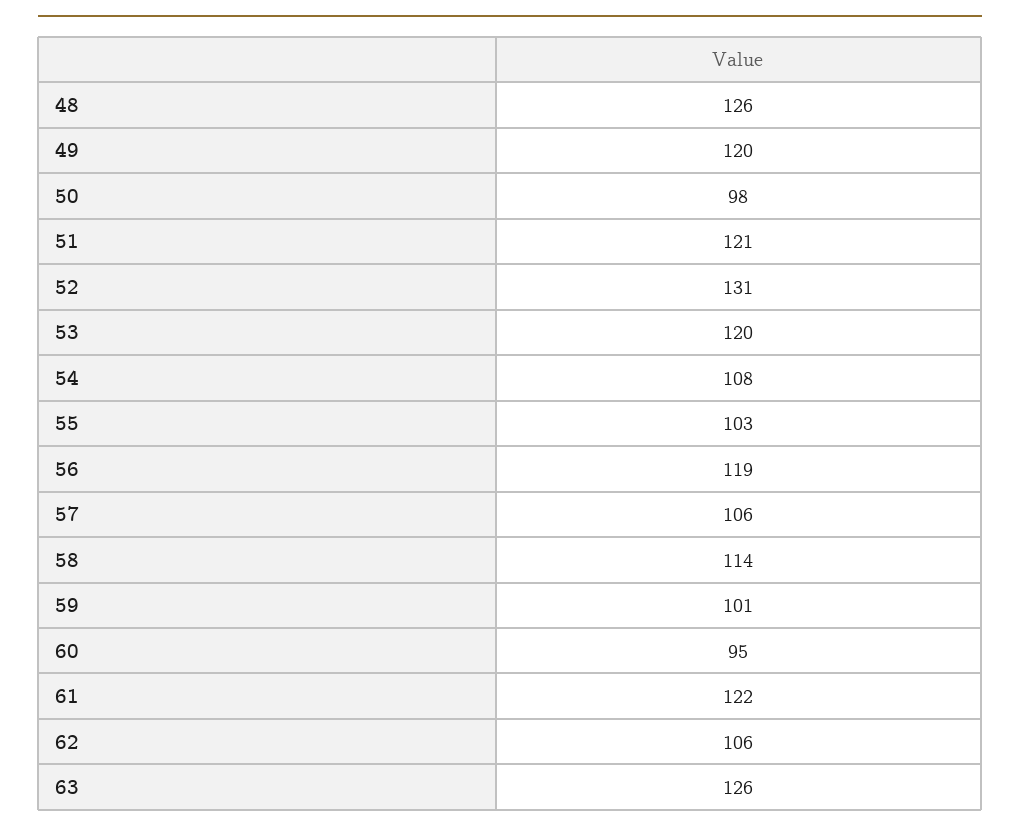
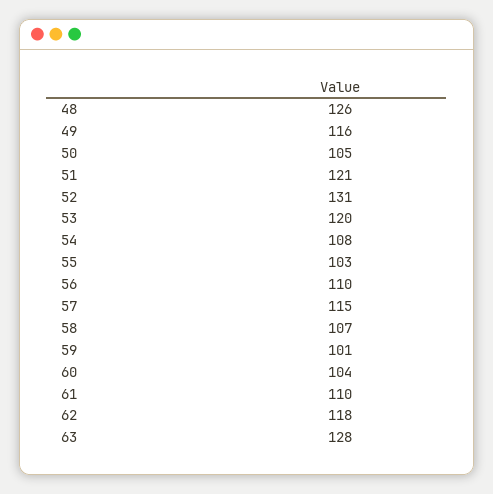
49: 120 -> 116
50: 98 -> 105
56: 119 -> 110
57: 106 -> 115
58: 114 -> 107
60: 95 -> 104
61: 122 -> 110
62: 106 -> 118
63: 126 -> 128

